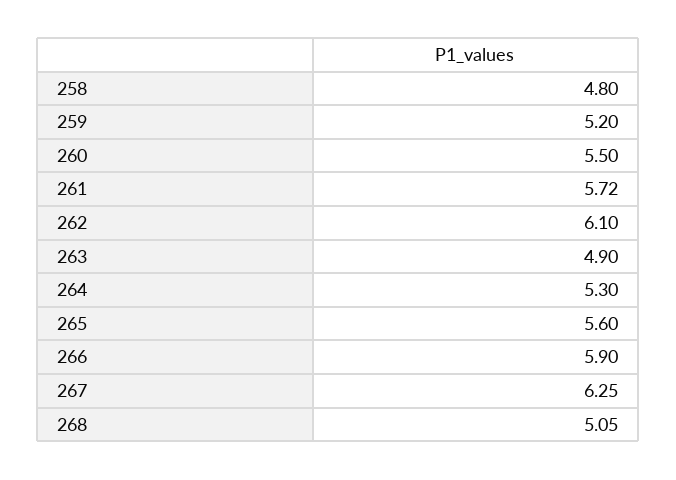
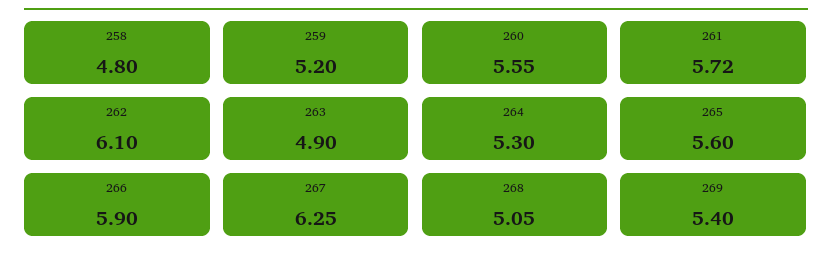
260: 5.5 -> 5.55
269: none -> 5.4

